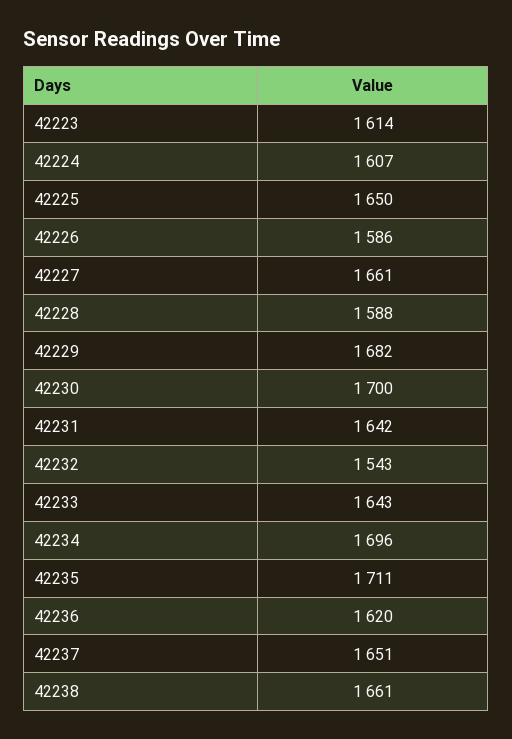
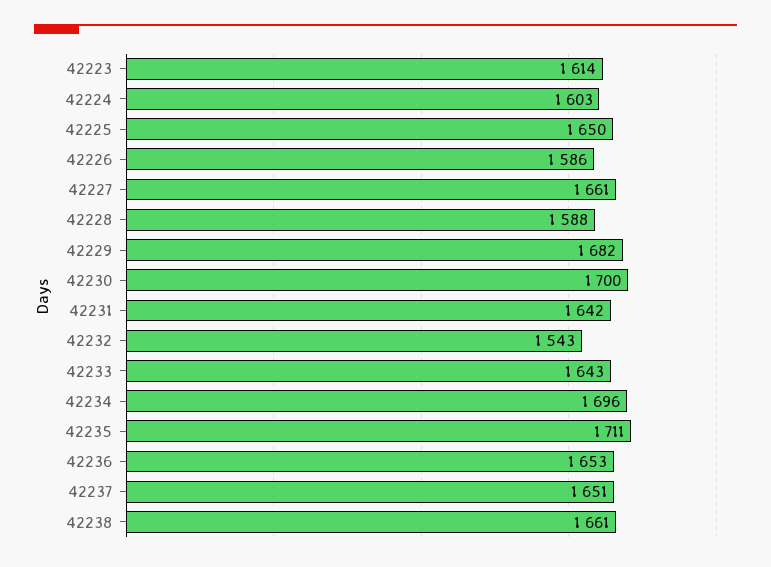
42224: 1607 -> 1603
42236: 1620 -> 1653

